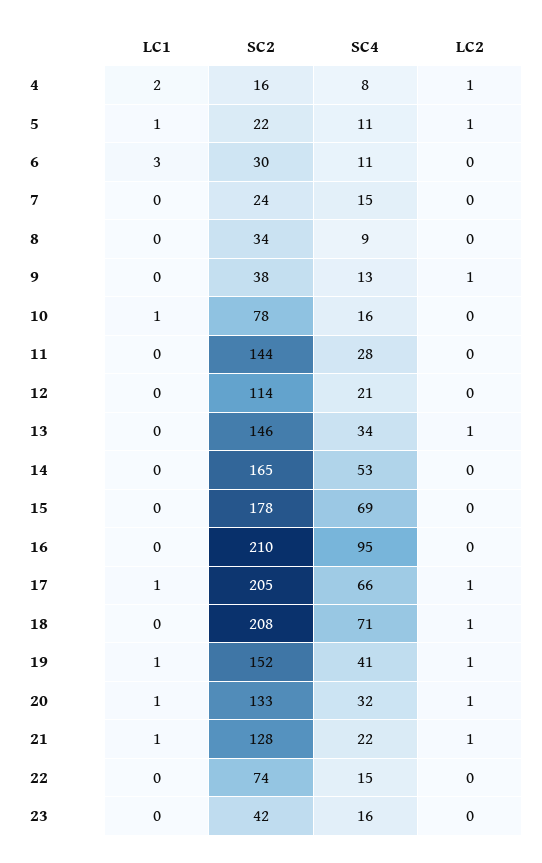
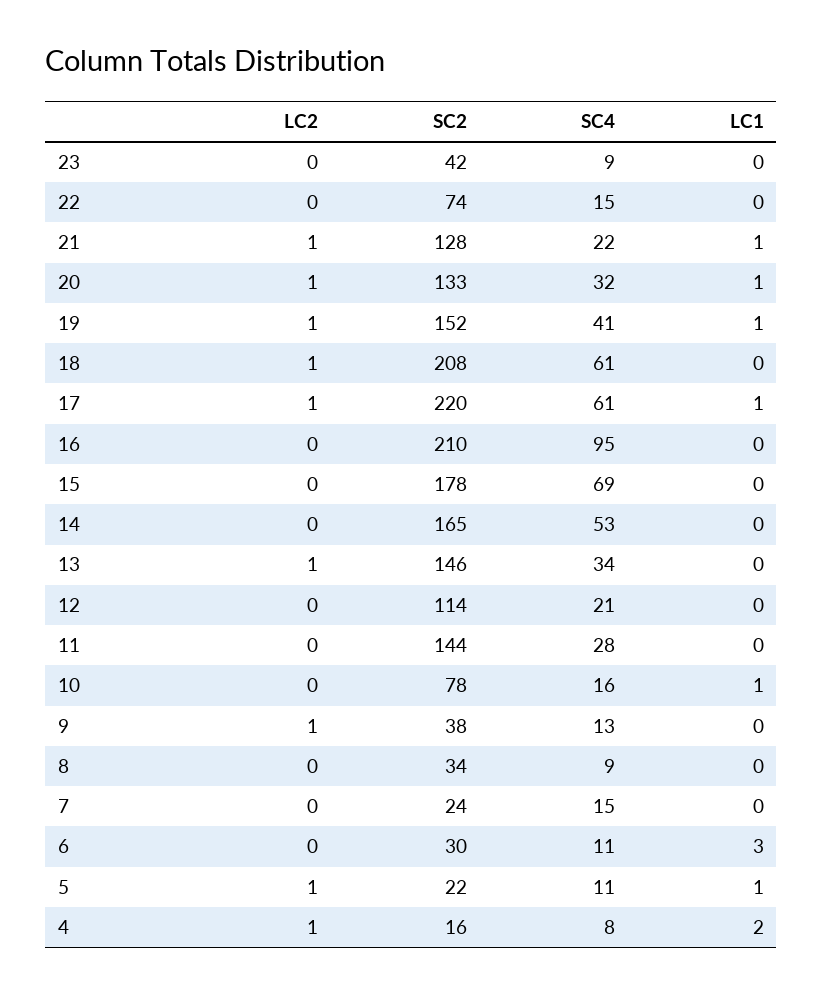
SC2, 17: 205 -> 220
SC4, 17: 66 -> 61
SC4, 18: 71 -> 61
SC4, 23: 16 -> 9

